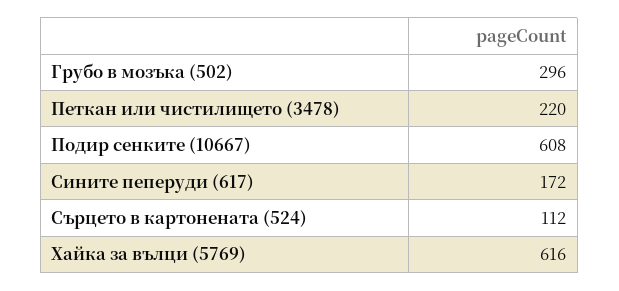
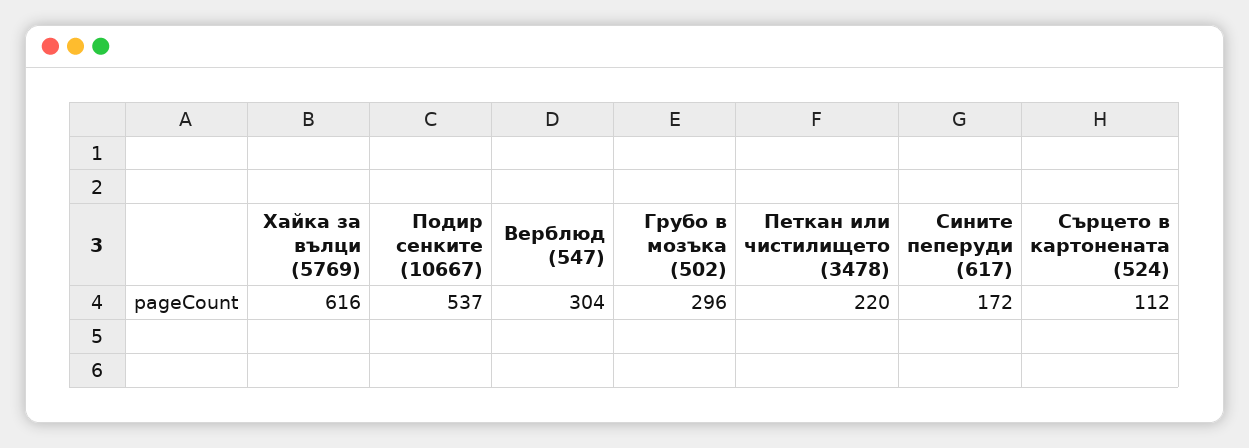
Подир сенките (10667): 608 -> 537
Верблюд (547): none -> 304

